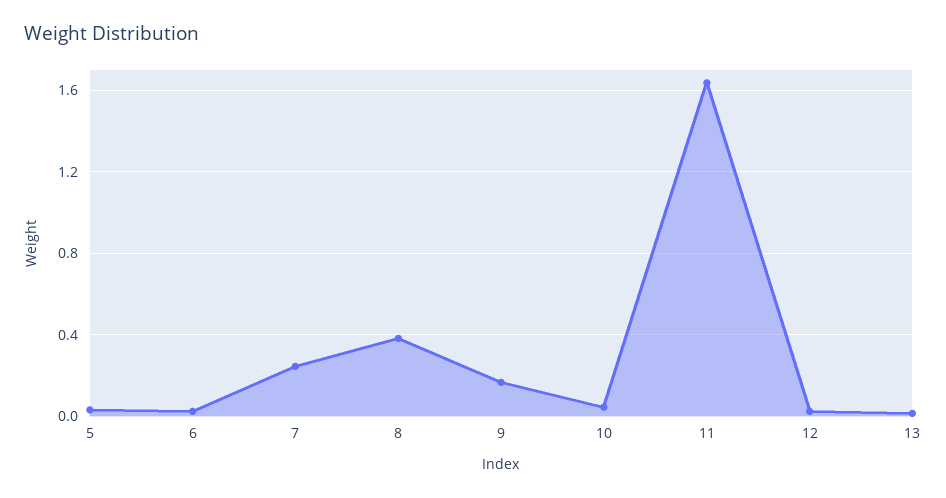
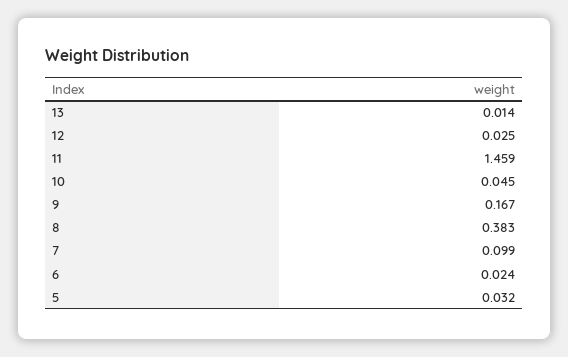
7: 0.25 -> 0.099
11: 1.65 -> 1.459

